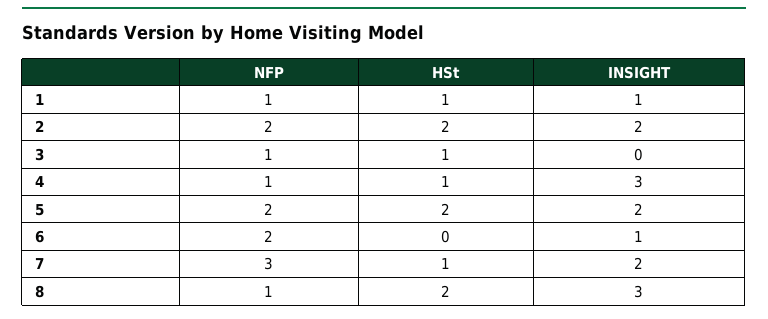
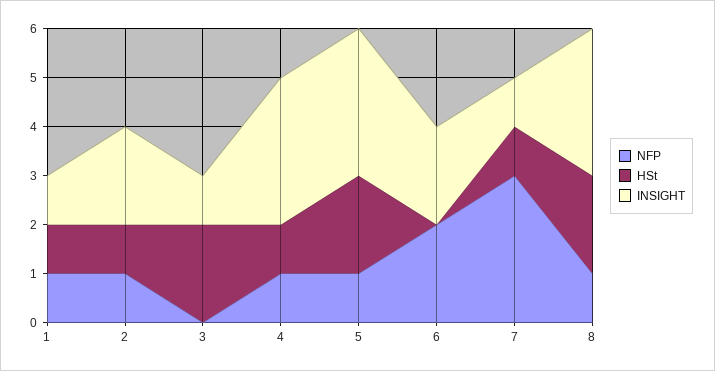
NFP, 2: 2 -> 1
HSt, 2: 2 -> 1
NFP, 3: 1 -> 0
HSt, 3: 1 -> 2
INSIGHT, 3: 0 -> 1
NFP, 5: 2 -> 1
INSIGHT, 5: 2 -> 3
INSIGHT, 6: 1 -> 2
INSIGHT, 7: 2 -> 1

